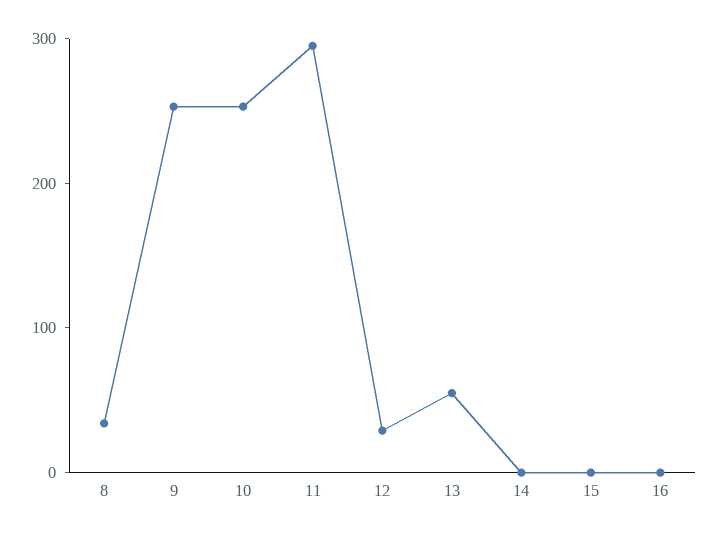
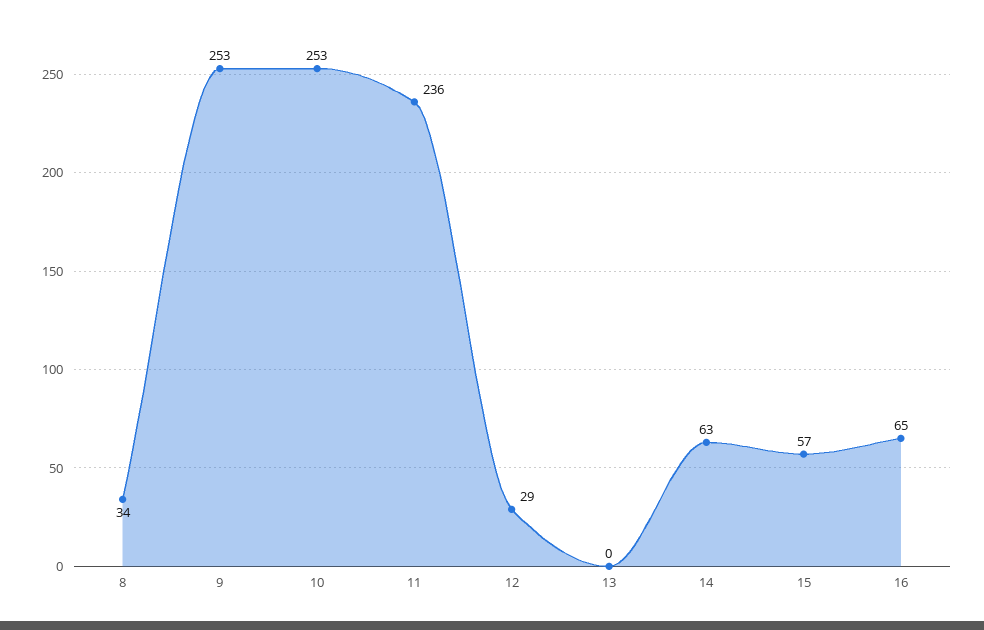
11: 300 -> 236
13: 60 -> 0
14: 0 -> 63
15: 0 -> 57
16: 0 -> 65

